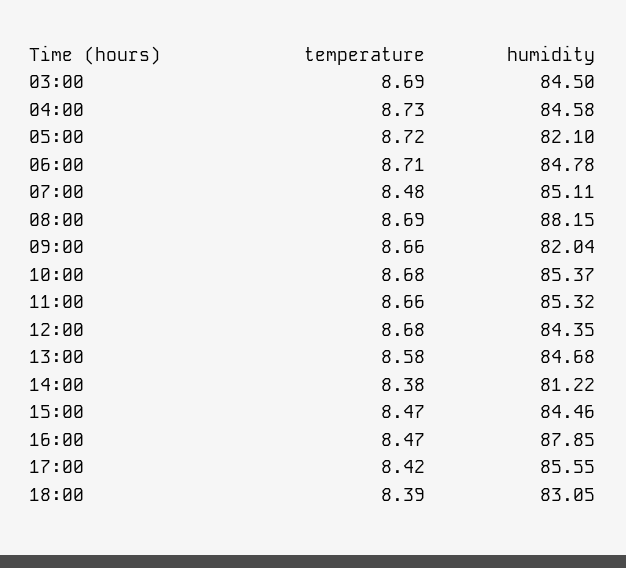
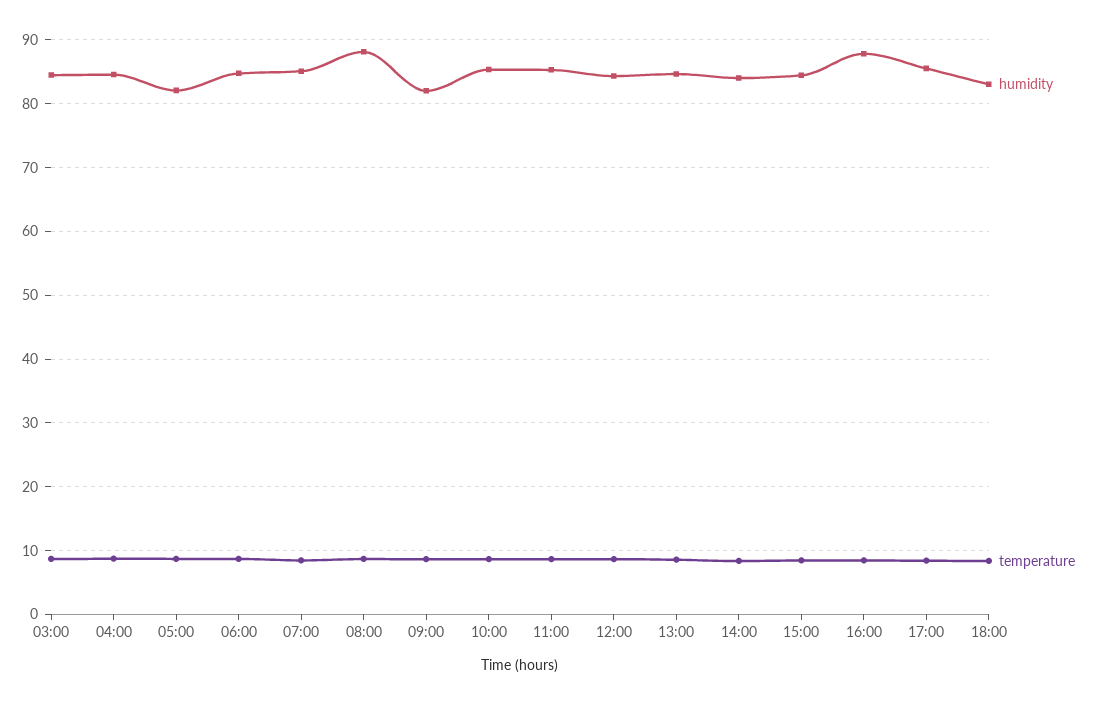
humidity, 14:00: 81.22 -> 84

